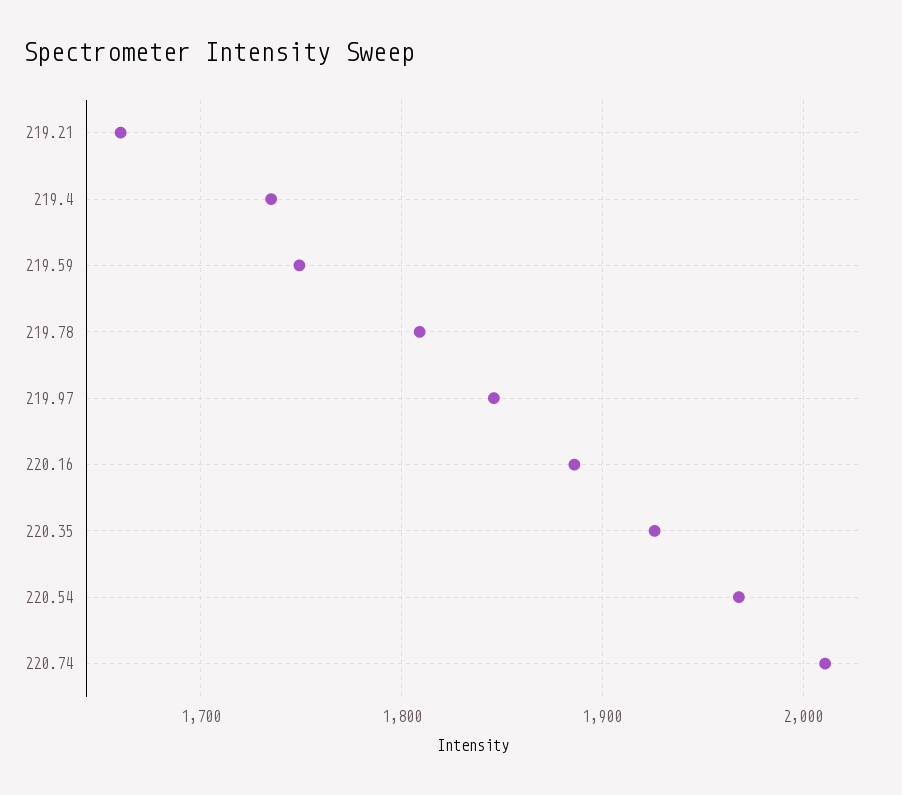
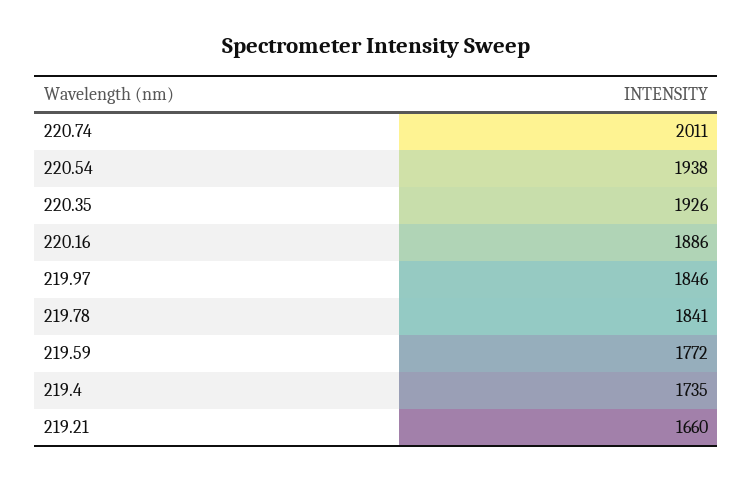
219.59: 1750 -> 1772
219.78: 1810 -> 1841
220.54: 1970 -> 1938

